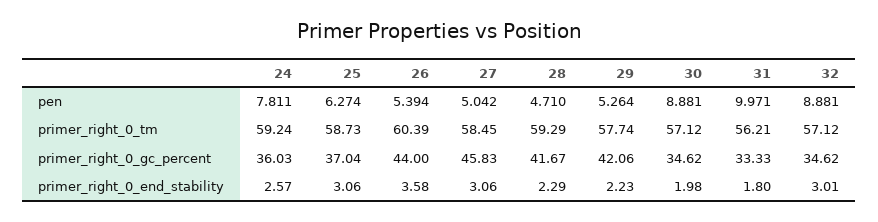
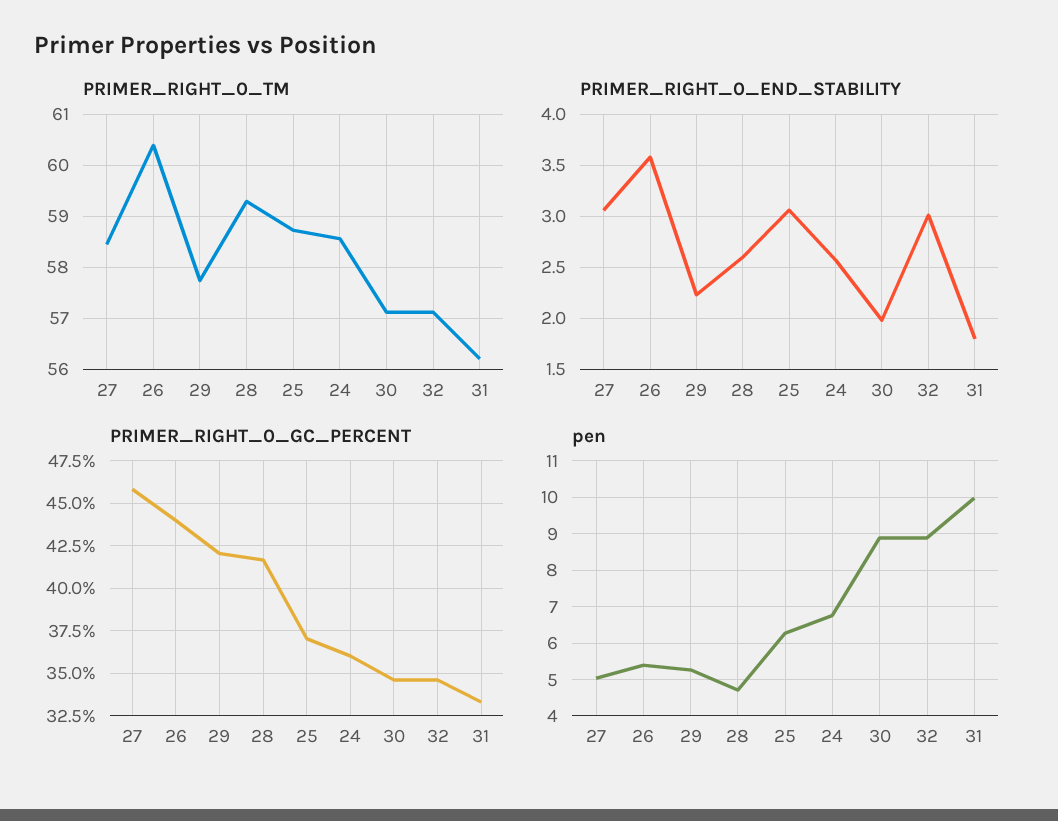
pen, 24: 7.811 -> 6.8
primer_right_0_tm, 24: 59.24 -> 58.6
primer_right_0_end_stability, 28: 2.29 -> 2.6

